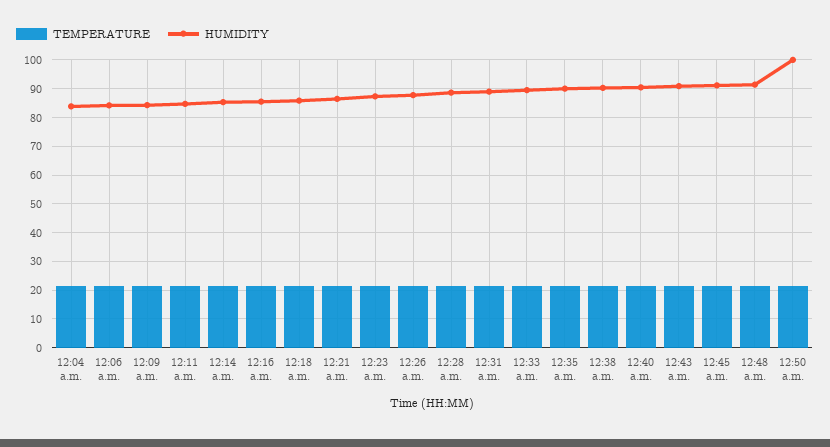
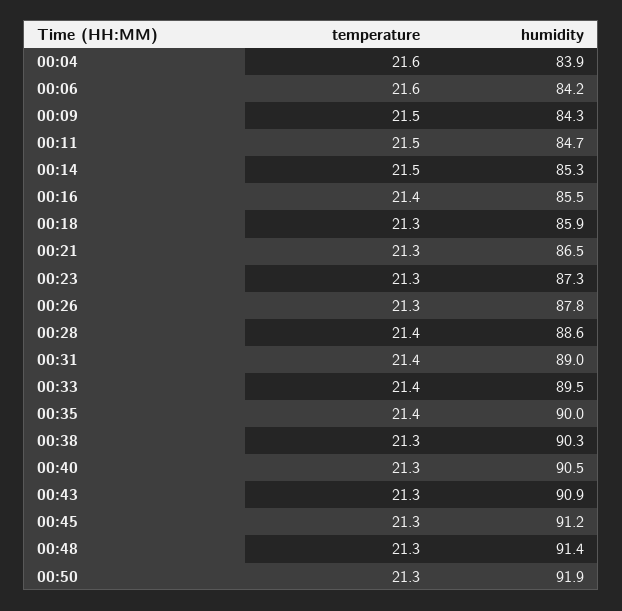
HUMIDITY, 12:50 a.m.: 100 -> 91.9

